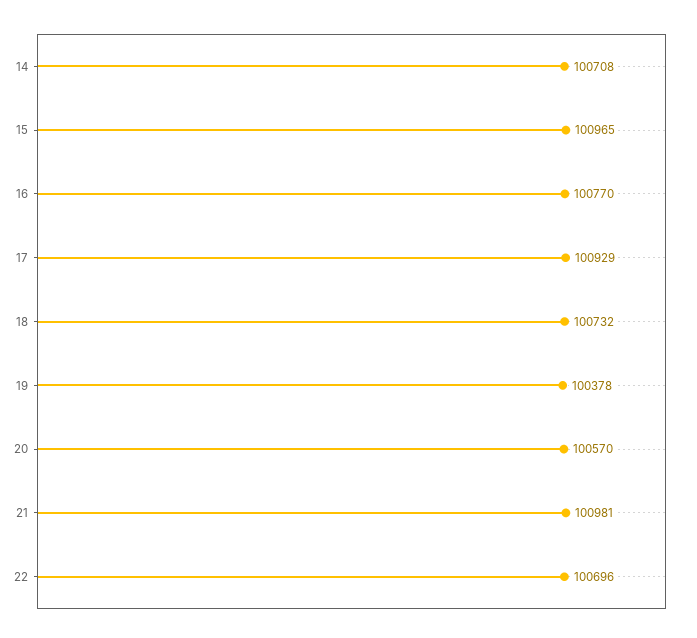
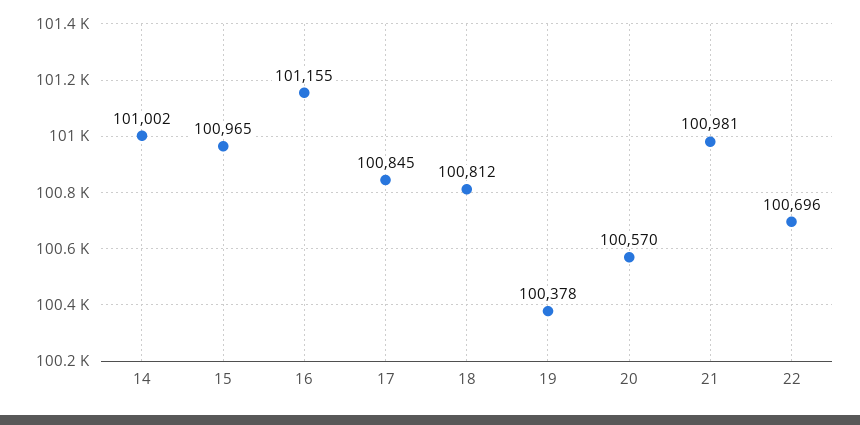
14: 100708 -> 101002
16: 100770 -> 101155
17: 100929 -> 100845
18: 100732 -> 100812

